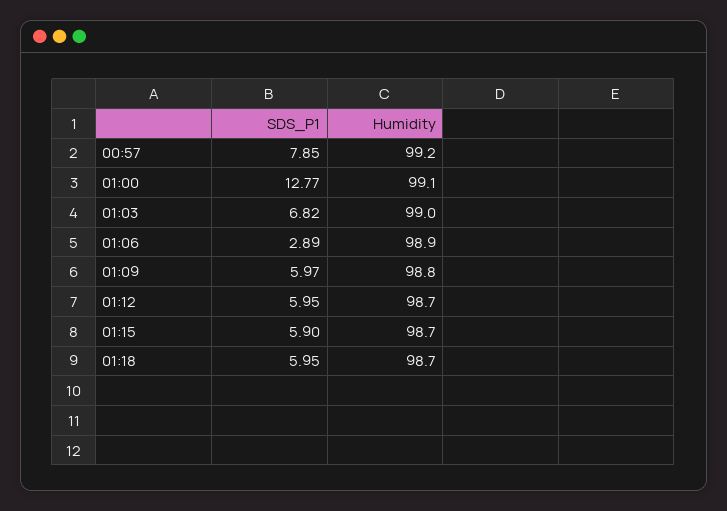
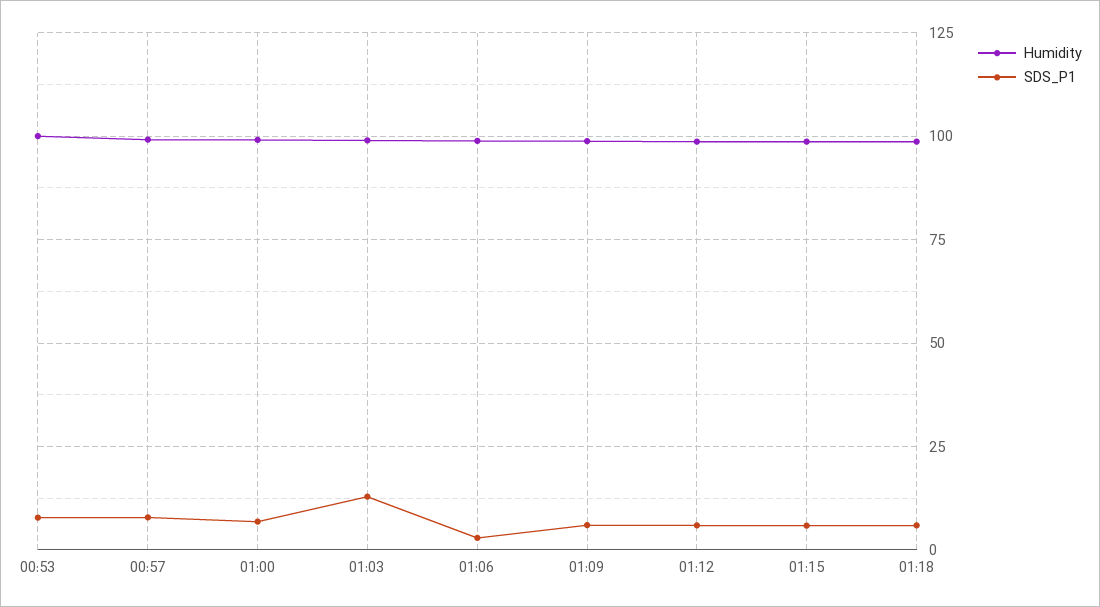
SDS_P1, 01:00: 12.77 -> 7.5
SDS_P1, 01:03: 6.82 -> 12.5
Humidity, 00:53: none -> 100
SDS_P1, 00:53: none -> 7.5

